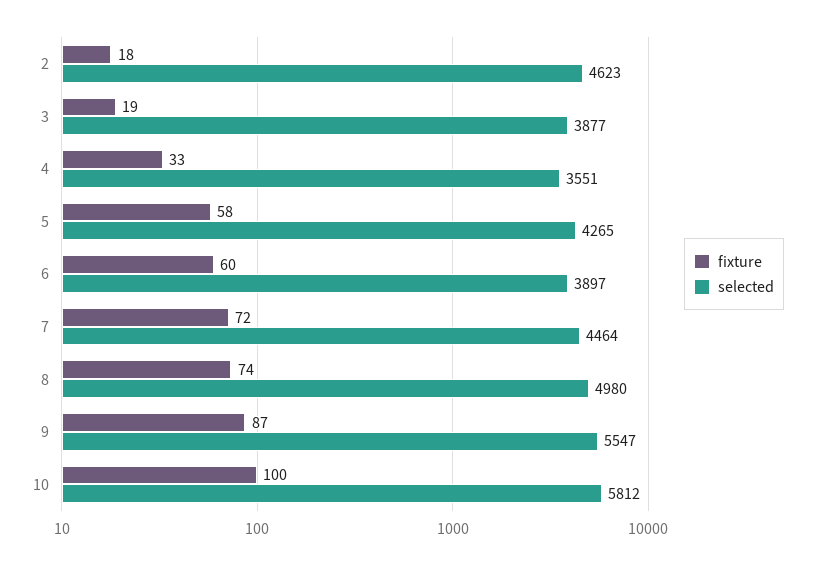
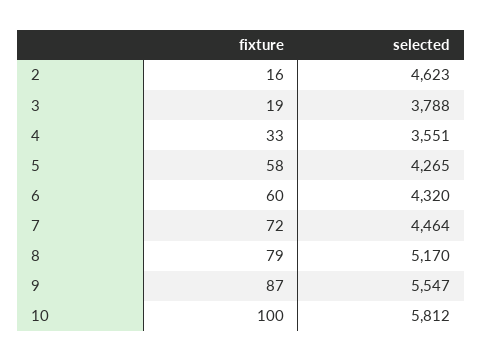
fixture, 2: 18 -> 16
selected, 3: 3877 -> 3788
selected, 6: 3897 -> 4320
fixture, 8: 74 -> 79
selected, 8: 4980 -> 5170

